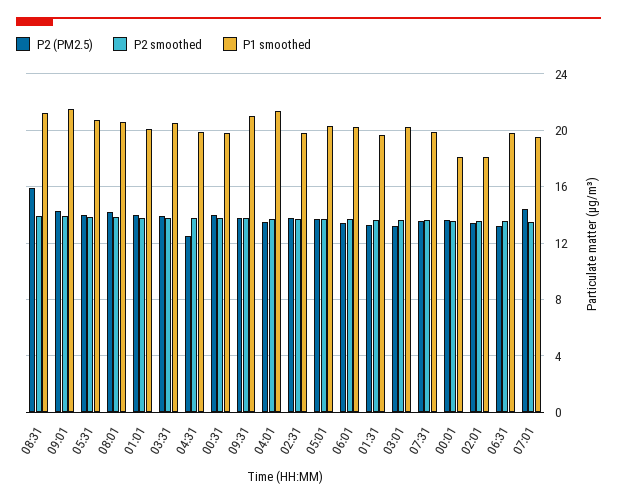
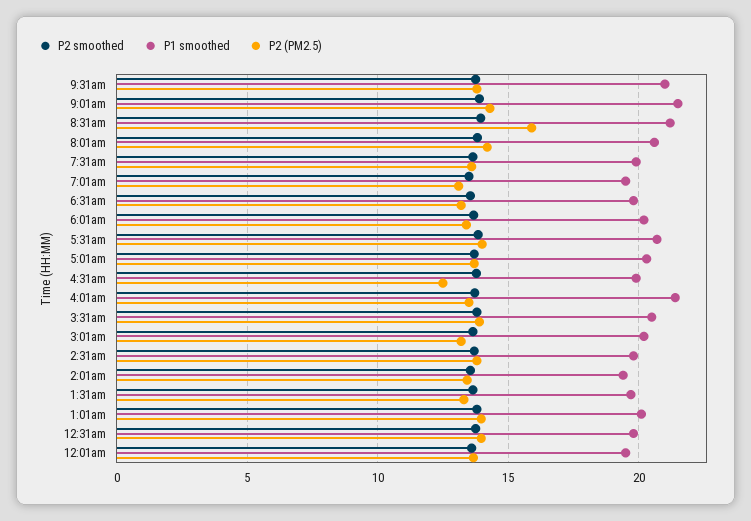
P1 smoothed, 00:01: 18 -> 19.5
P1 smoothed, 02:01: 18 -> 19.5
P2 (PM2.5), 07:01: 14.5 -> 13

